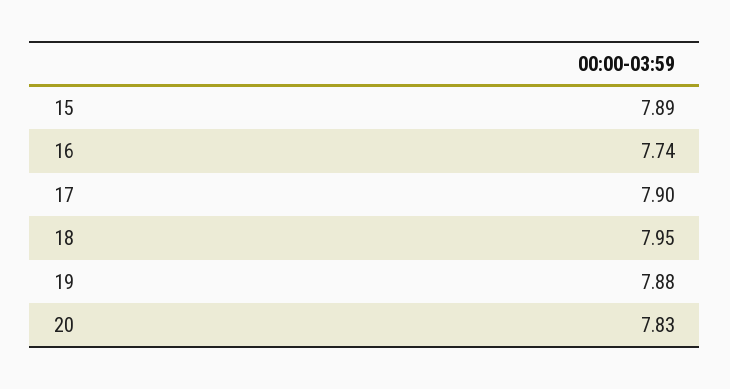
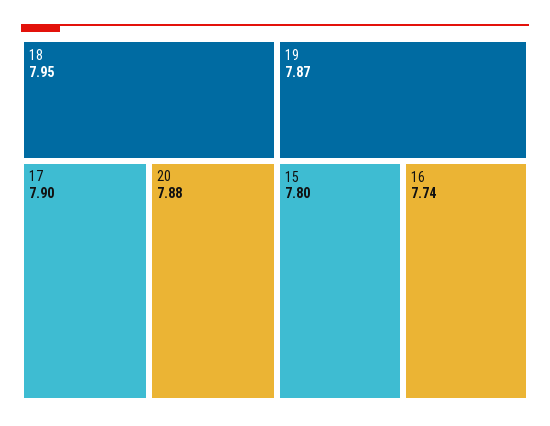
15: 7.89 -> 7.8
19: 7.88 -> 7.87
20: 7.83 -> 7.88

